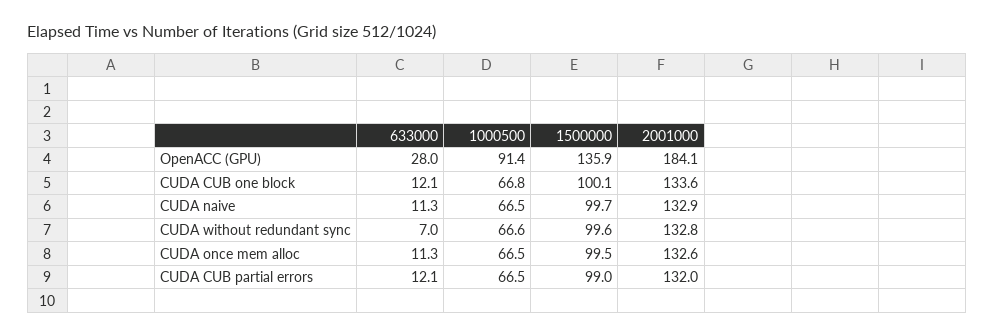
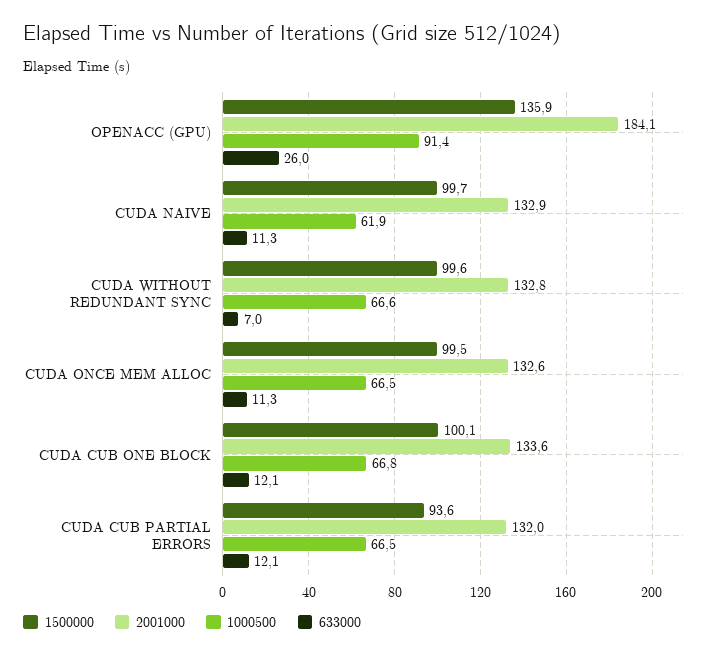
633000, OpenACC (GPU): 28 -> 26
1000500, CUDA naive: 66.5 -> 61.9
1500000, CUDA CUB partial errors: 99 -> 93.6

